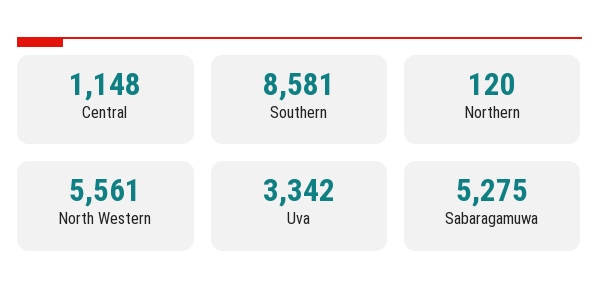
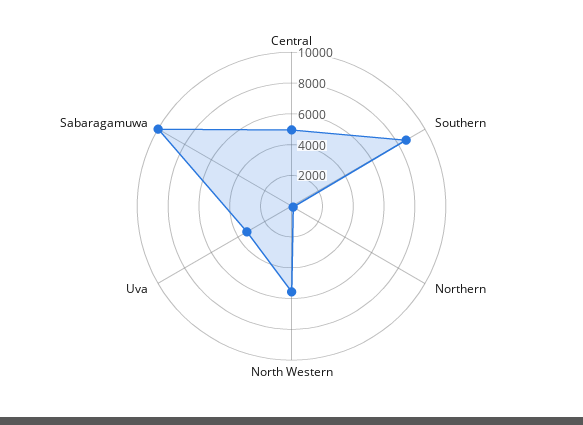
Central: 1148 -> 5000
Sabaragamuwa: 5275 -> 10000

